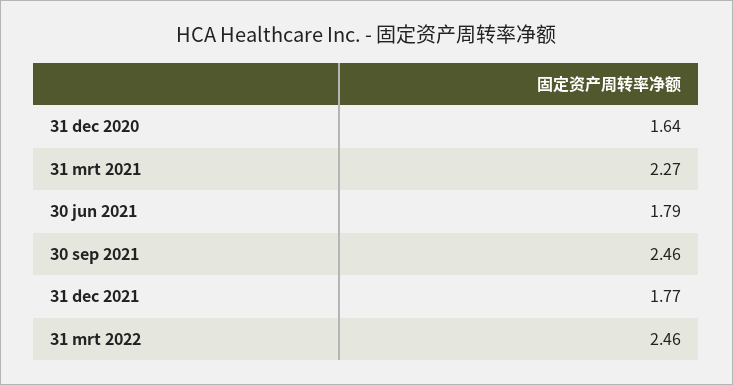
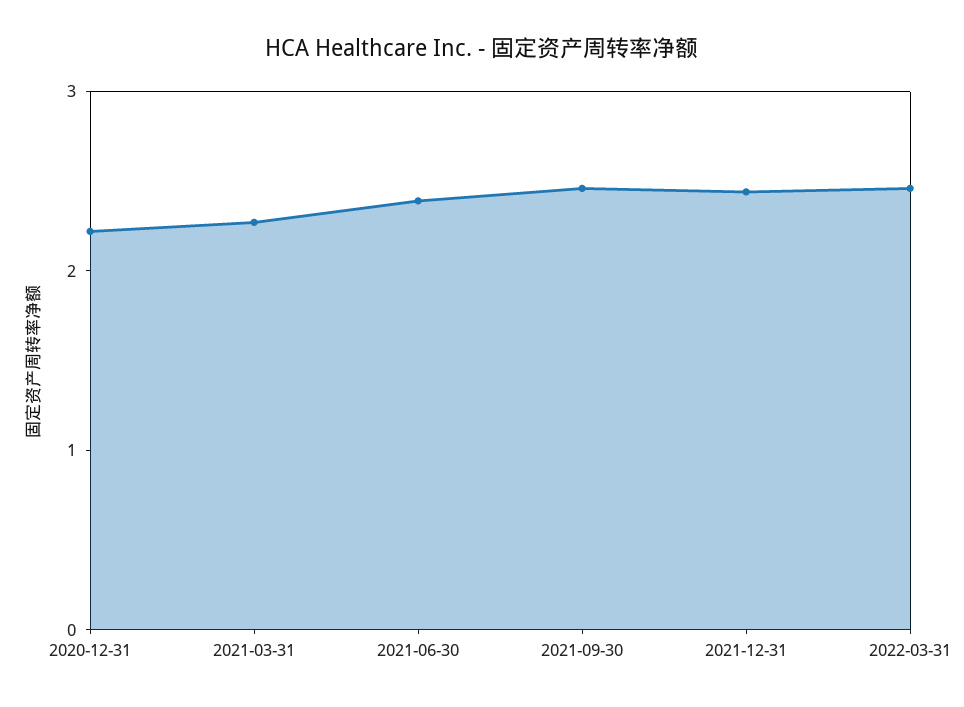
31 dec 2020: 1.64 -> 2.2
30 jun 2021: 1.79 -> 2.4
31 dec 2021: 1.77 -> 2.4

